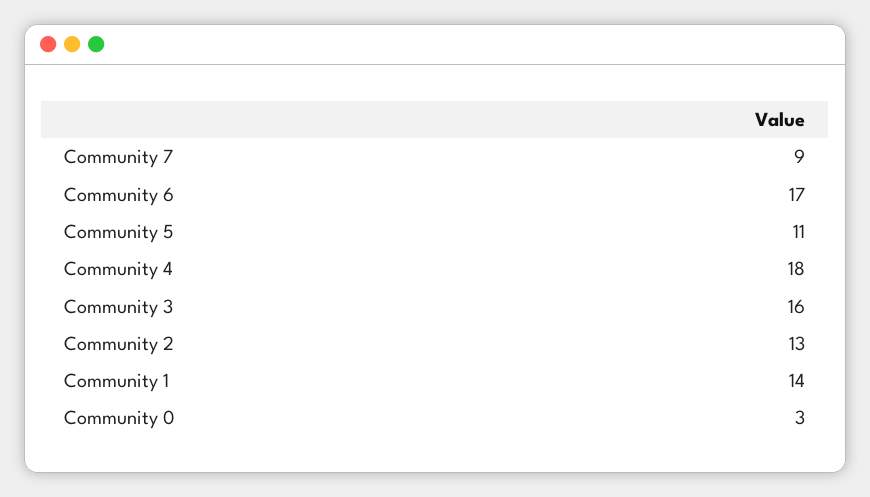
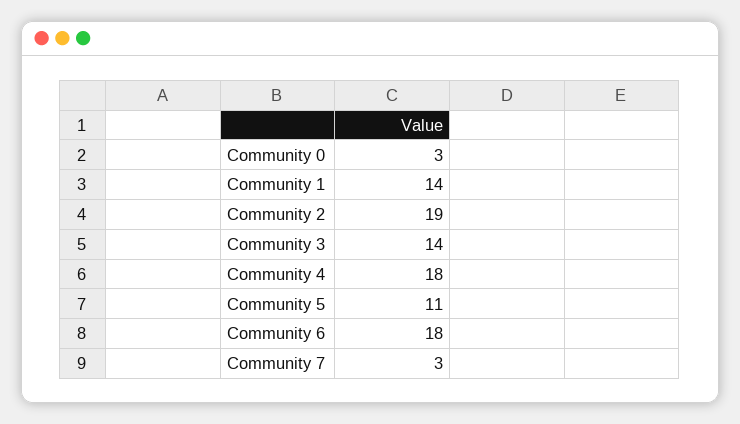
Community 7: 9 -> 3
Community 6: 17 -> 18
Community 3: 16 -> 14
Community 2: 13 -> 19

